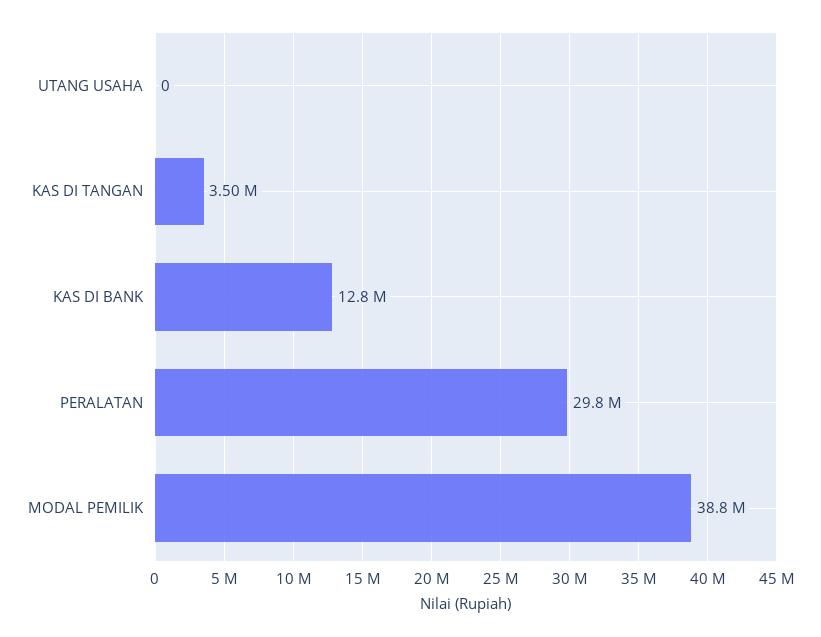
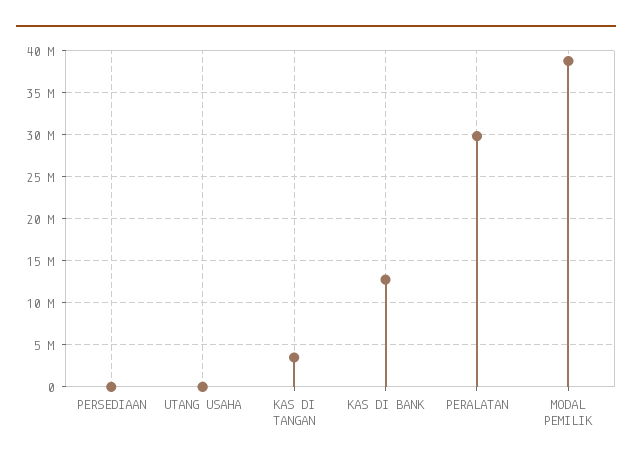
PERSEDIAAN: none -> 0

